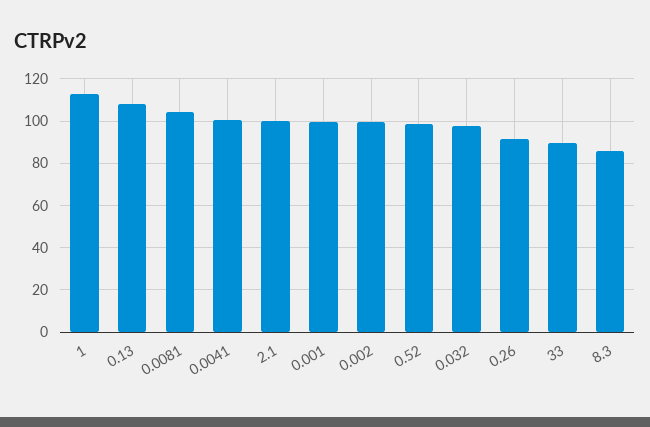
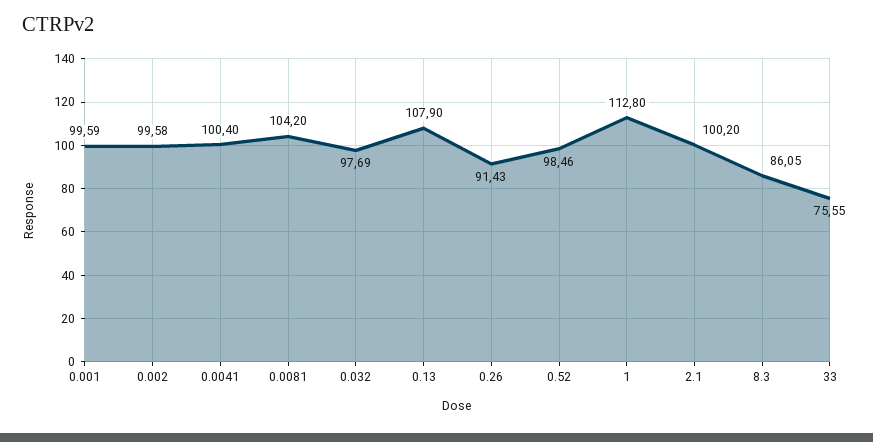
33: 90 -> 75.55

